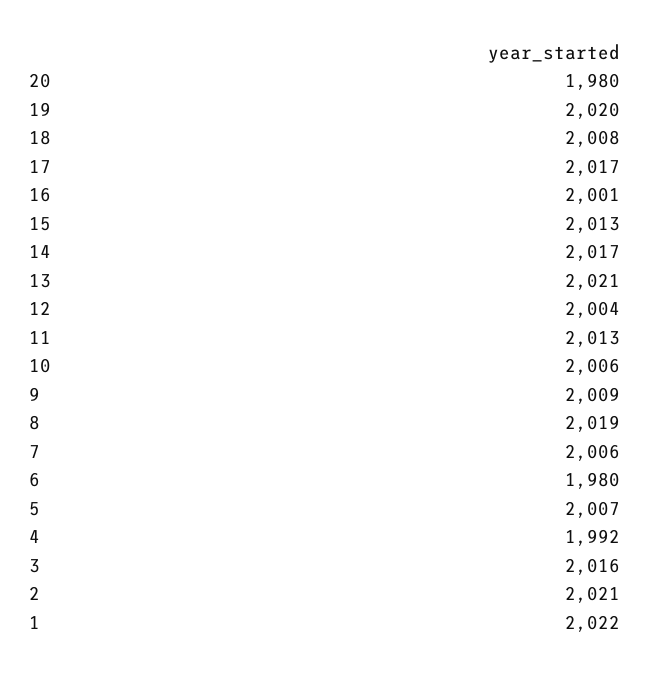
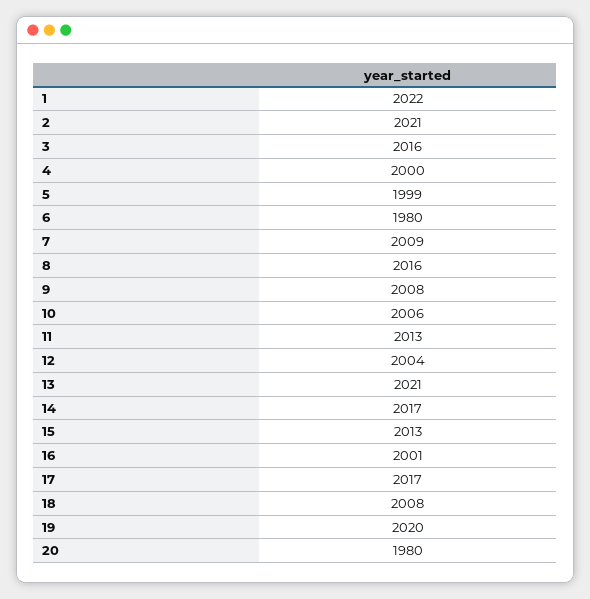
9: 2009 -> 2008
8: 2019 -> 2016
7: 2006 -> 2009
5: 2007 -> 1999
4: 1992 -> 2000

